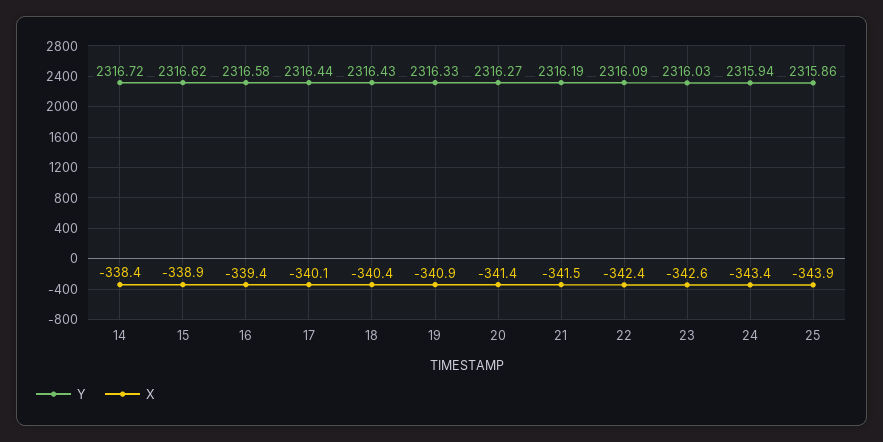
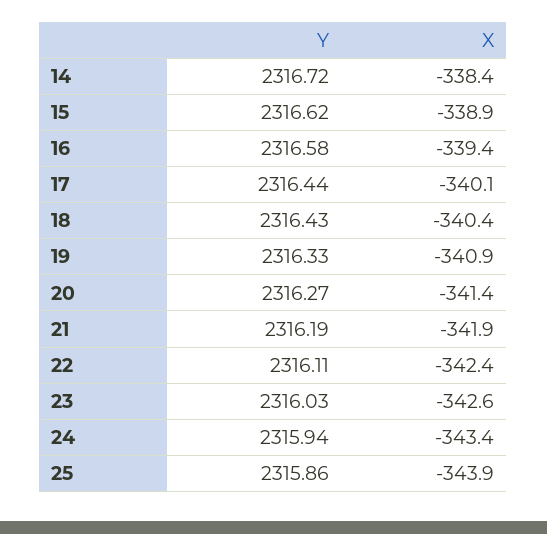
X, 21: -341.5 -> -341.9
Y, 22: 2316.09 -> 2316.11

